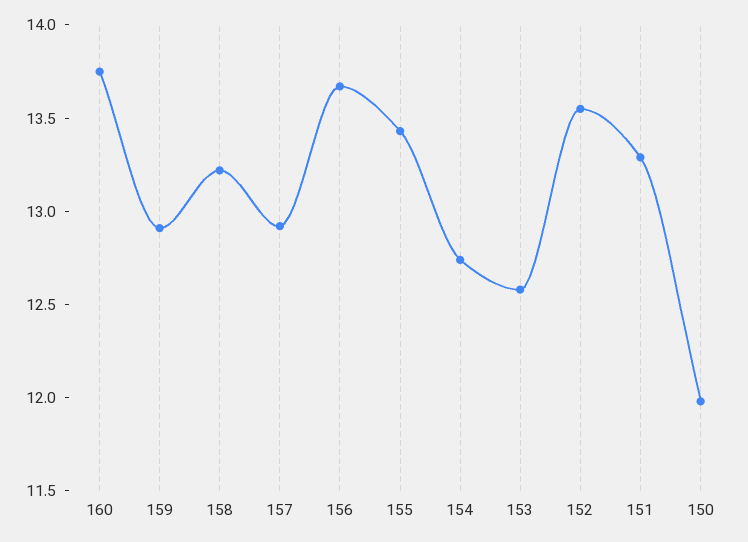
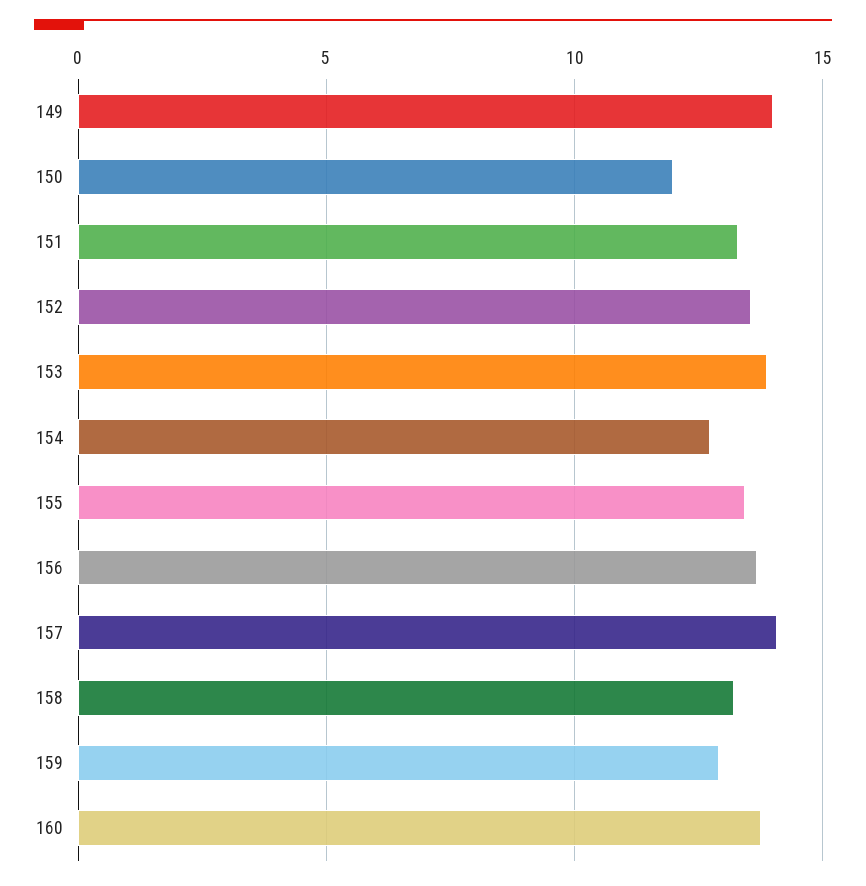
157: 12.9 -> 14
153: 12.6 -> 14
149: none -> 14

